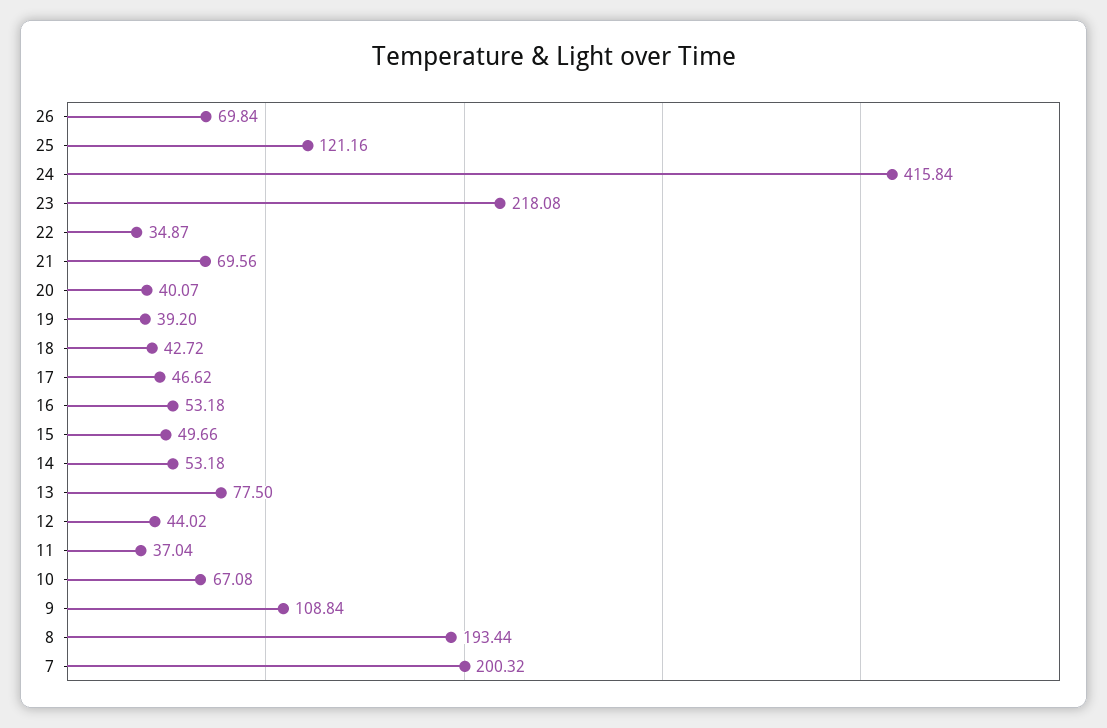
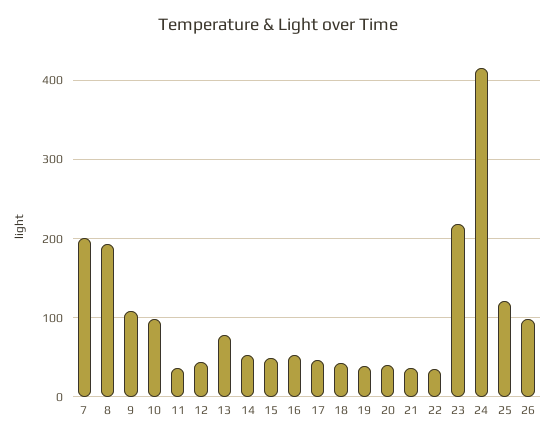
26: 69.84 -> 100
21: 69.56 -> 40
10: 67.08 -> 100

